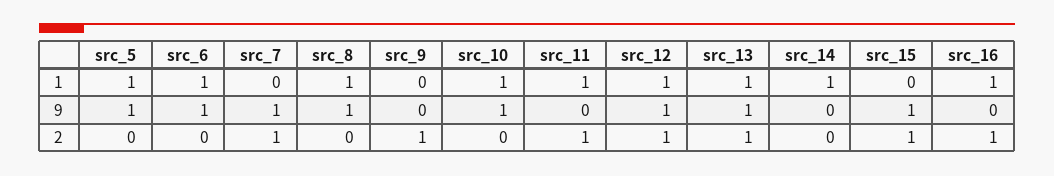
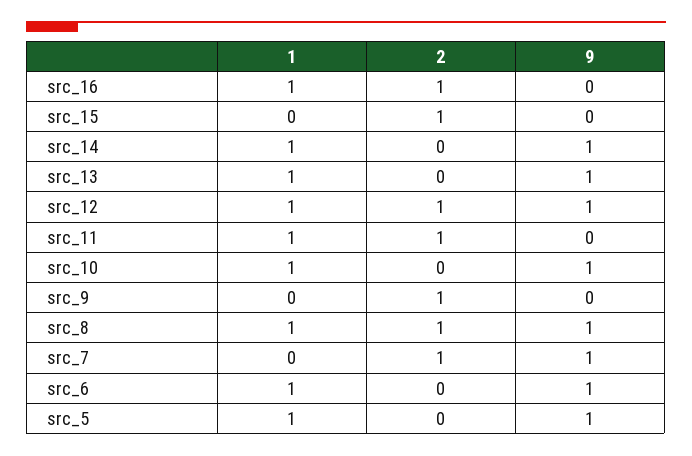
src_14, 9: 0 -> 1
src_15, 9: 1 -> 0
src_8, 2: 0 -> 1
src_13, 2: 1 -> 0

